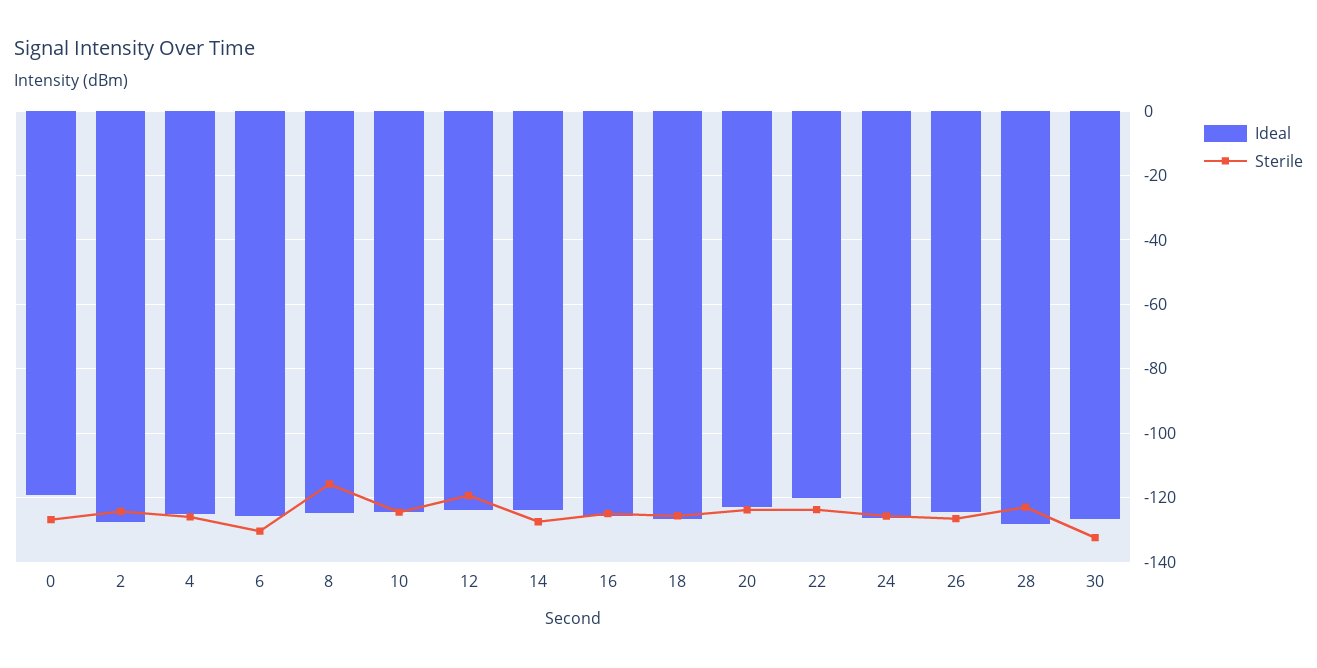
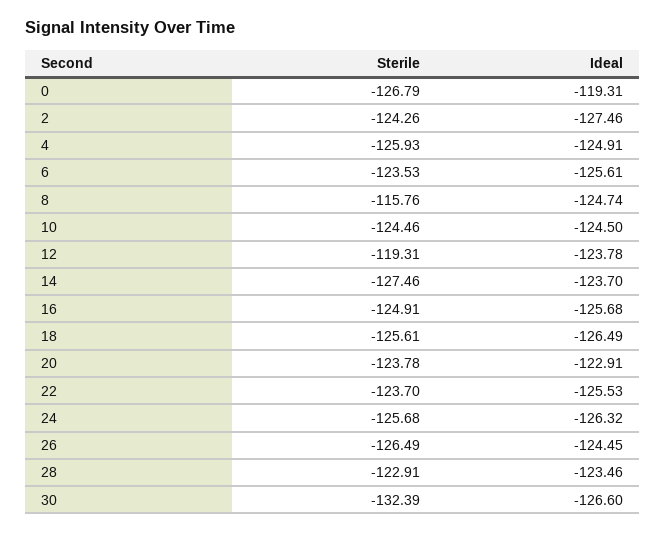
Sterile, 6: -130 -> -123.53
Ideal, 22: -120 -> -125.53
Ideal, 28: -128 -> -123.46

